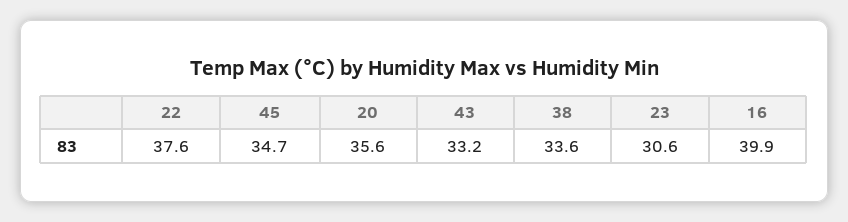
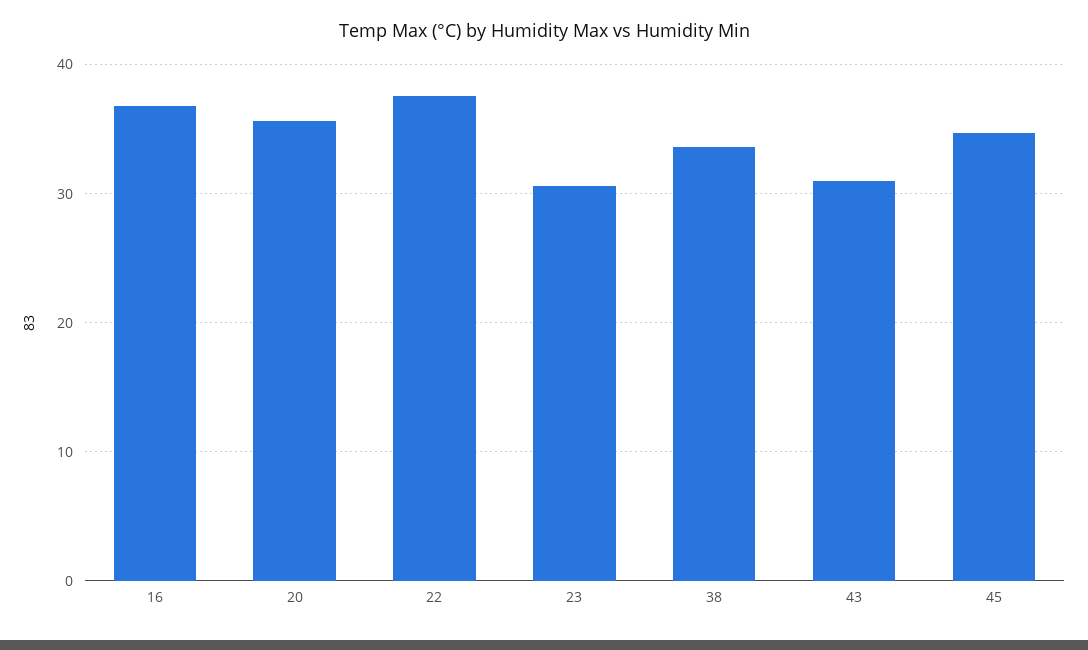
43: 33.2 -> 31
16: 39.9 -> 37

